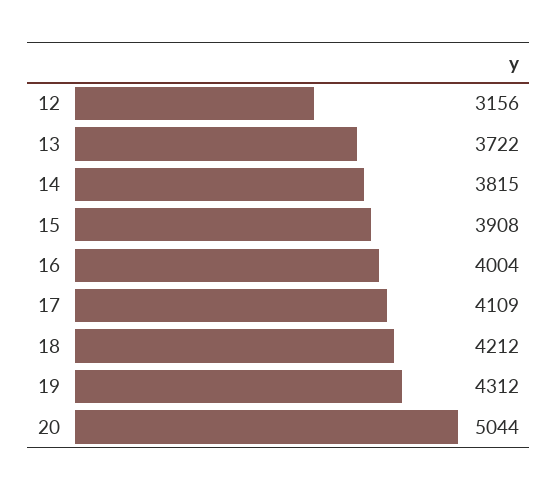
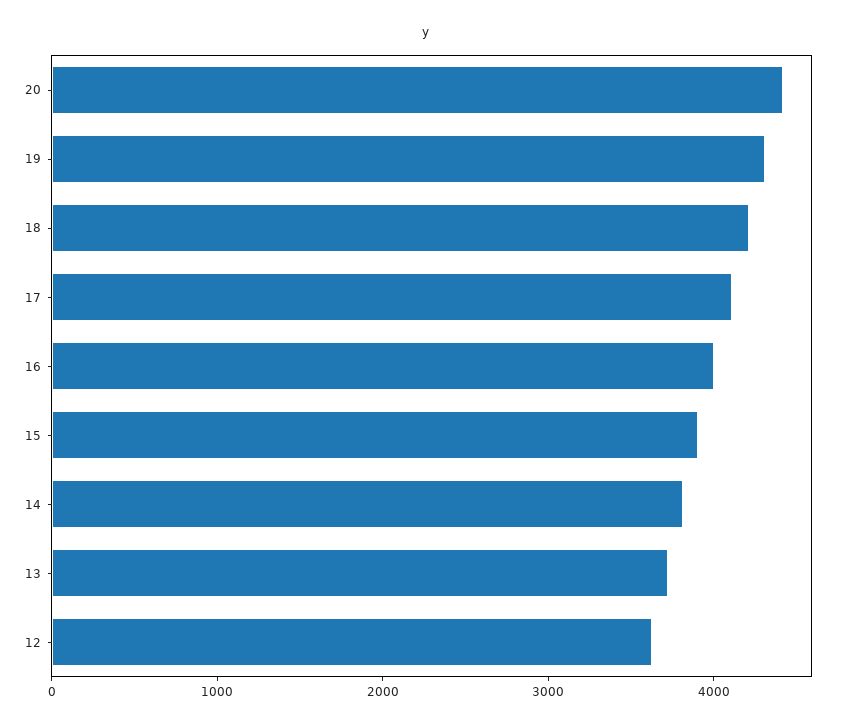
12: 3156 -> 3600
20: 5044 -> 4400

